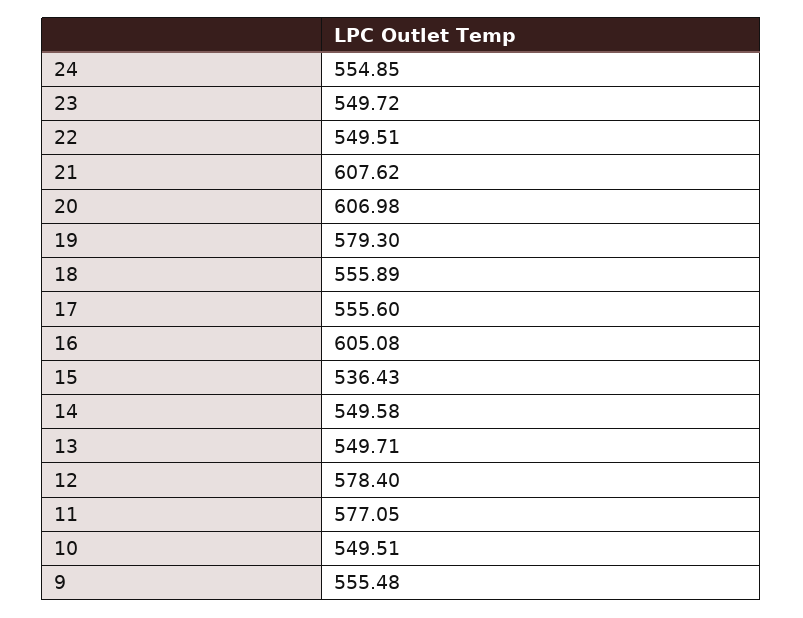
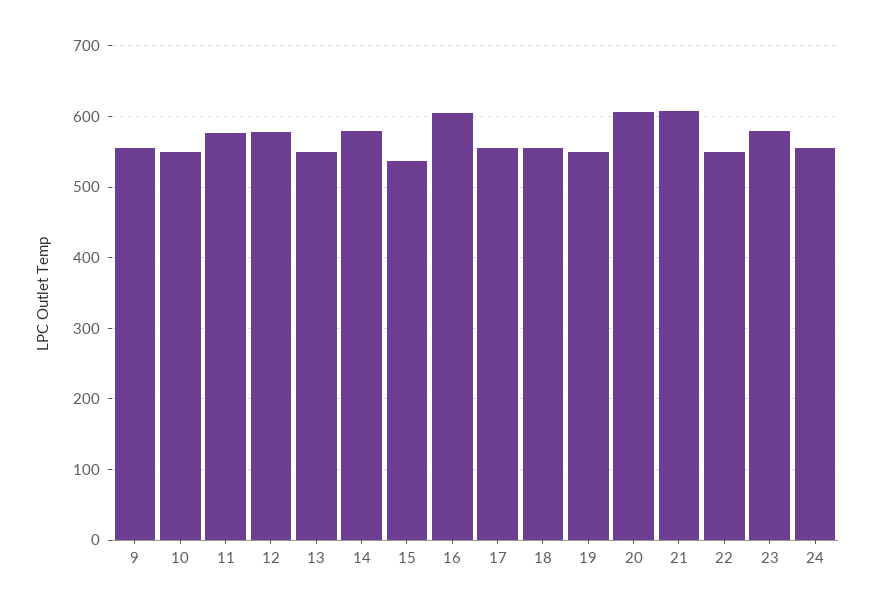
23: 549.72 -> 580
19: 579.3 -> 550
14: 549.58 -> 580

